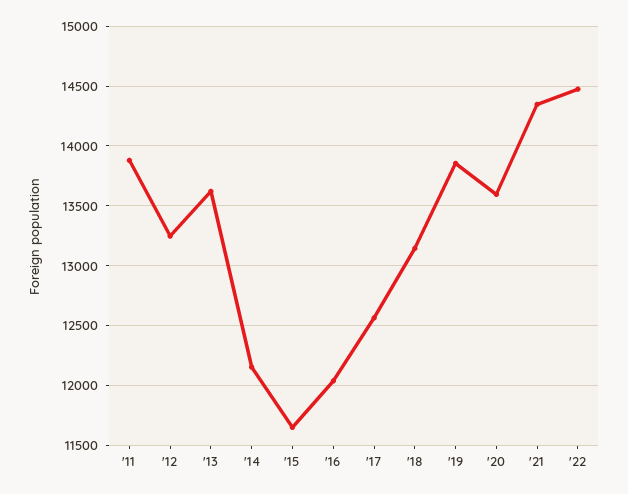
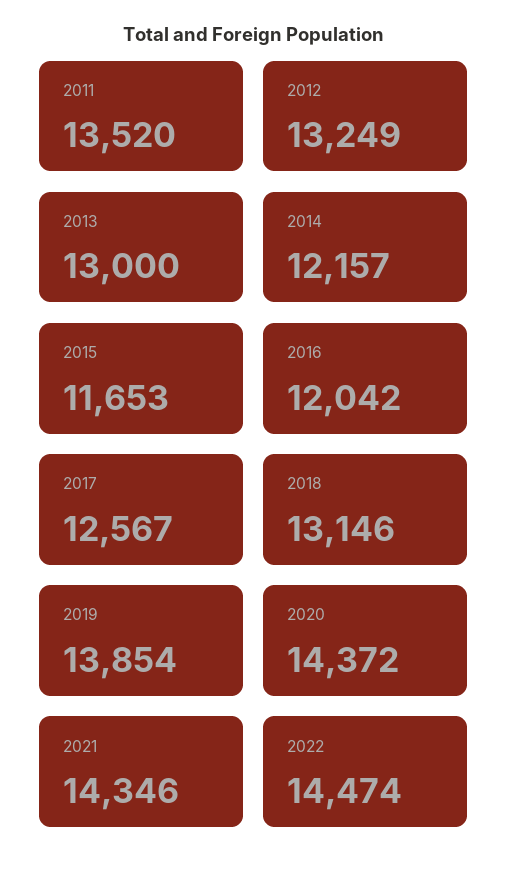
'11: 13900 -> 13520
'13: 13600 -> 13000
'20: 13600 -> 14372

